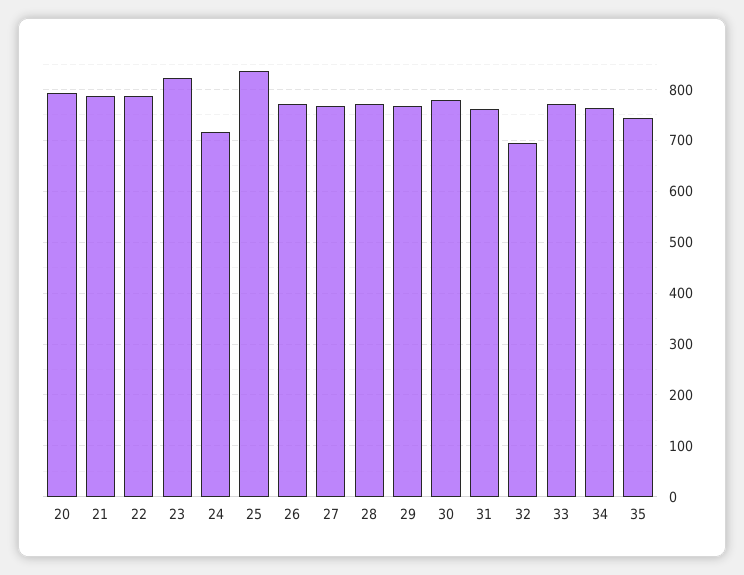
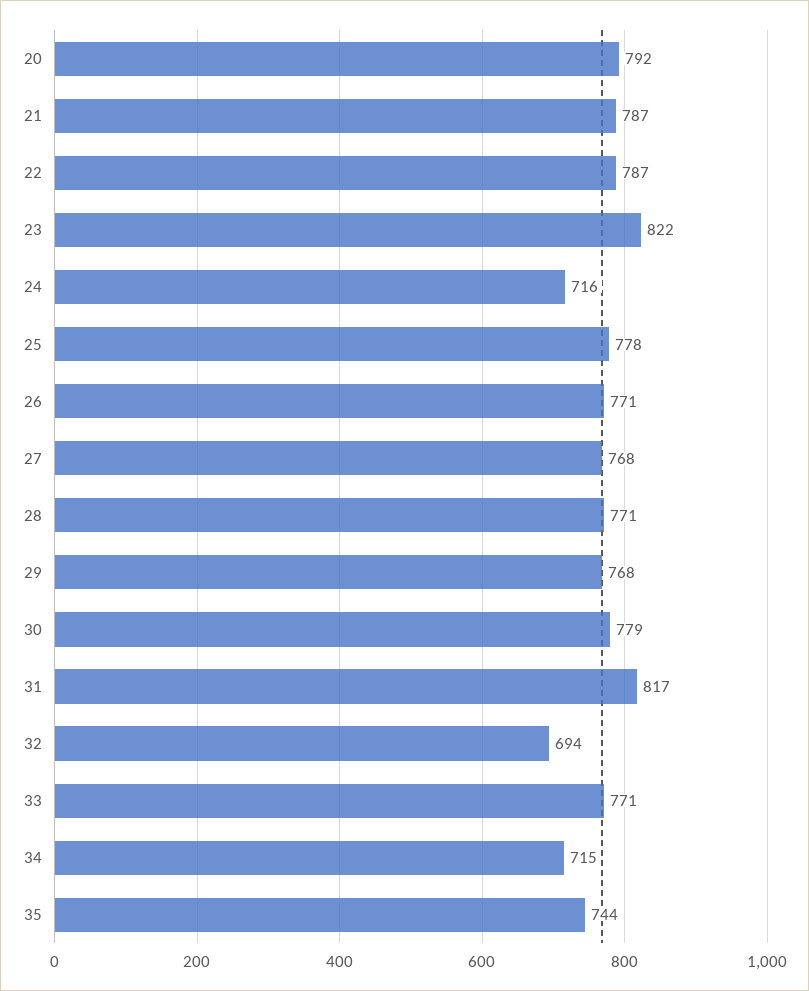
25: 840 -> 778
31: 760 -> 817
34: 760 -> 715

